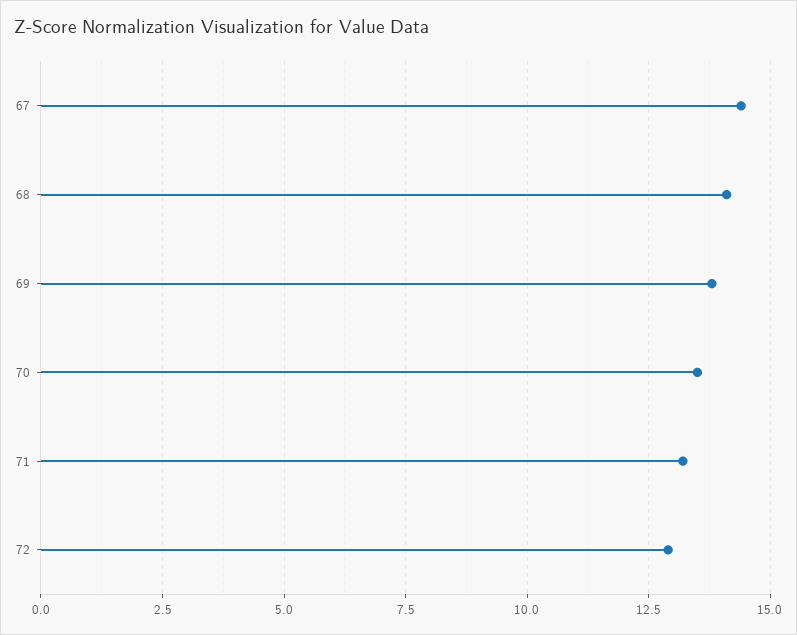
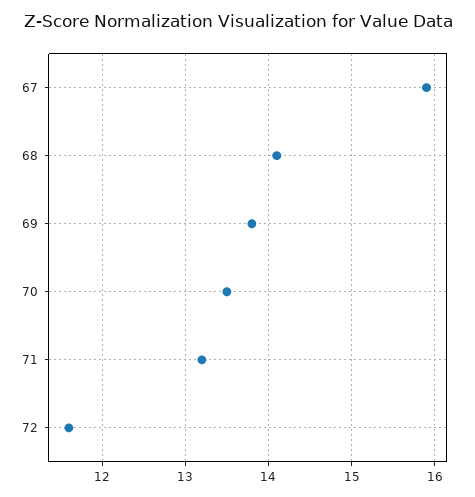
67: 14.5 -> 15.9
72: 13 -> 11.6

